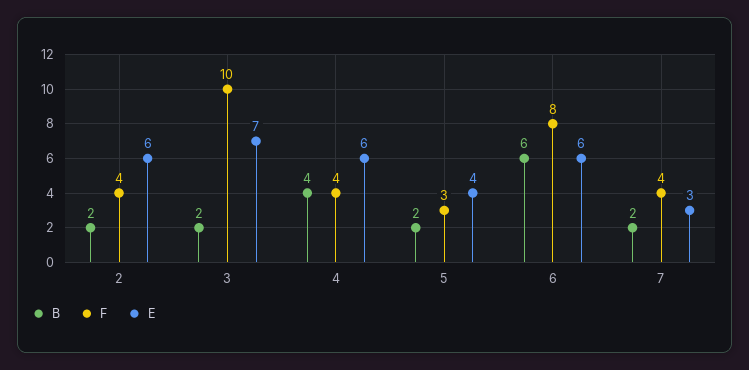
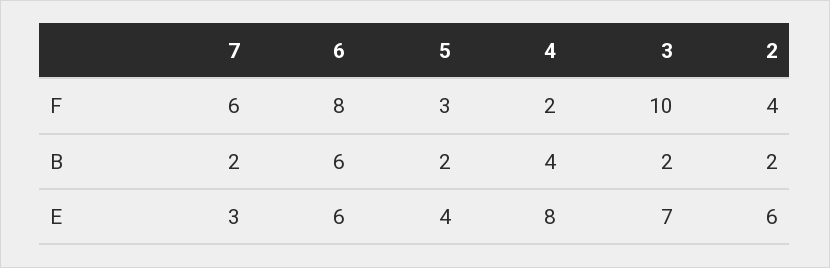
F, 4: 4 -> 2
E, 4: 6 -> 8
F, 7: 4 -> 6

